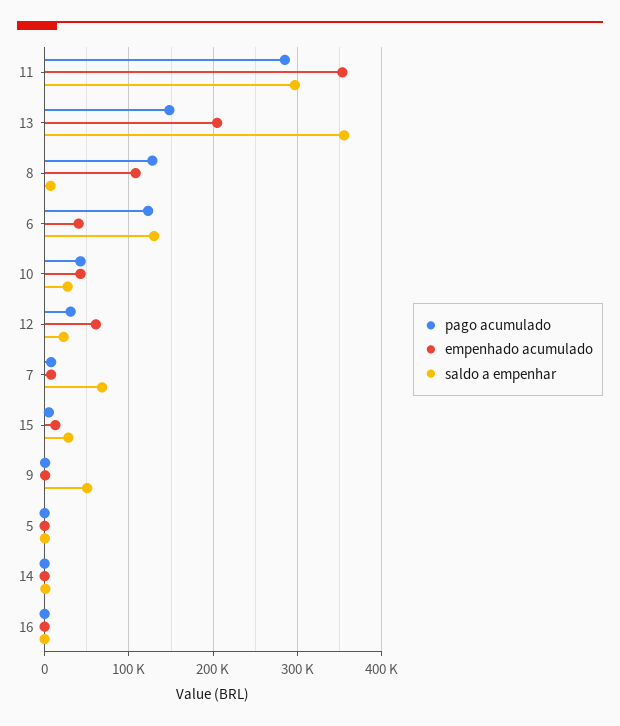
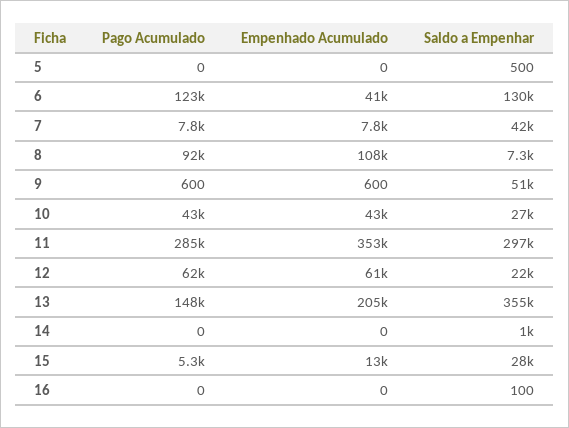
pago acumulado, 8: 130000 -> 92000
pago acumulado, 12: 30000 -> 62000
saldo a empenhar, 7: 70000 -> 42000

